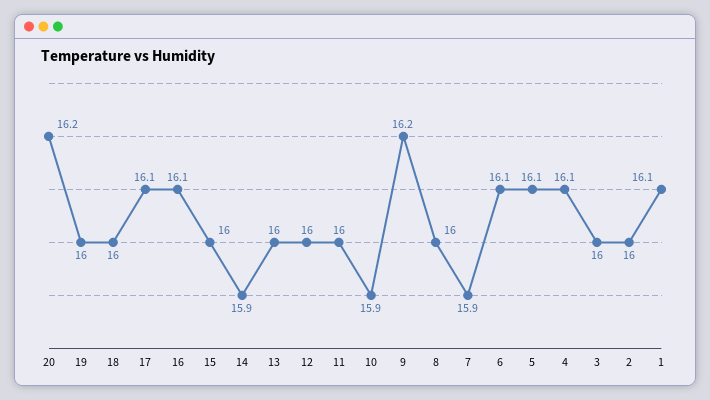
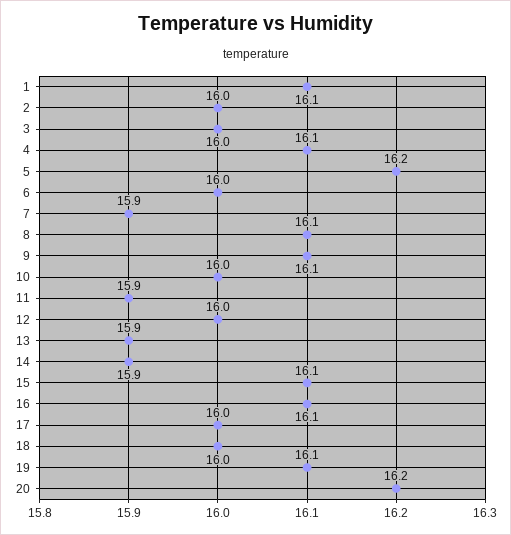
19: 16 -> 16.1
17: 16.1 -> 16
15: 16 -> 16.1
13: 16 -> 15.9
11: 16 -> 15.9
10: 15.9 -> 16
9: 16.2 -> 16.1
8: 16 -> 16.1
6: 16.1 -> 16
5: 16.1 -> 16.2

